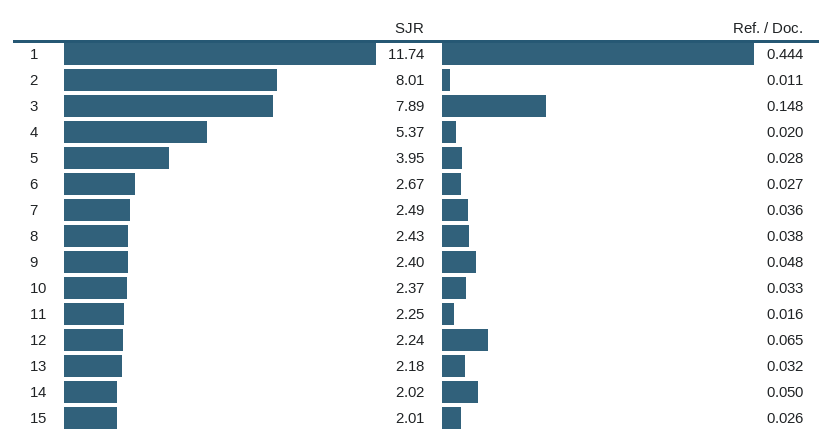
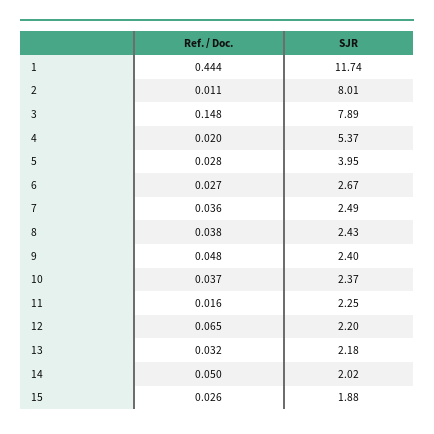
Ref. / Doc., 10: 0.033 -> 0.037
SJR, 12: 2.24 -> 2.2
SJR, 15: 2.01 -> 1.88

